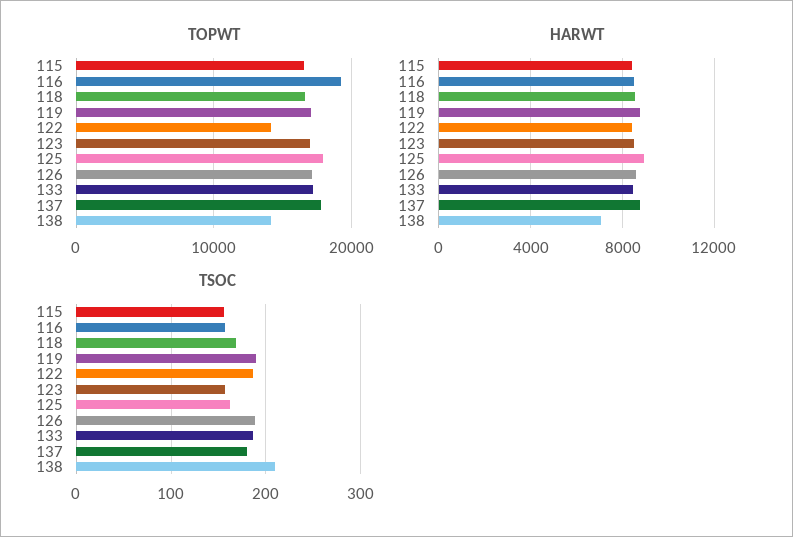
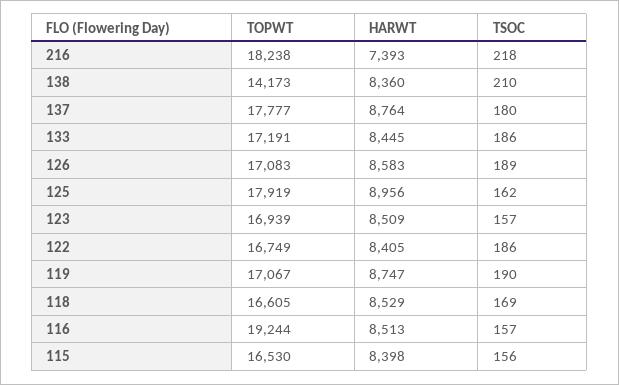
TOPWT, 122: 14000 -> 16749
HARWT, 138: 7000 -> 8360
TOPWT, 216: none -> 18238
HARWT, 216: none -> 7393
TSOC, 216: none -> 218

